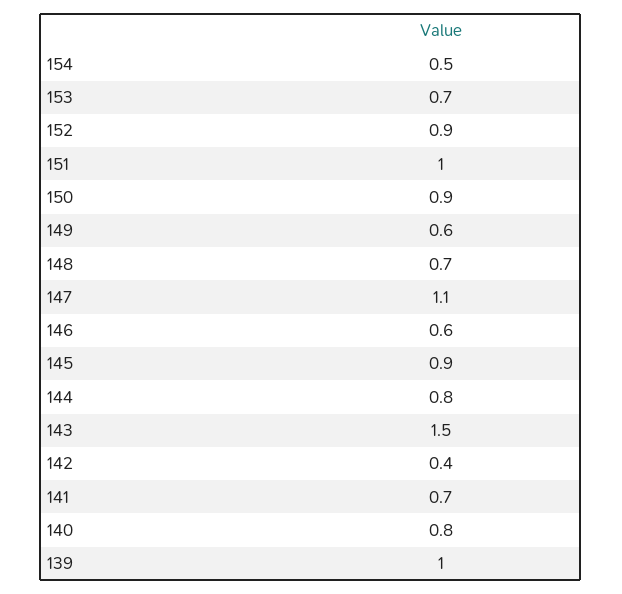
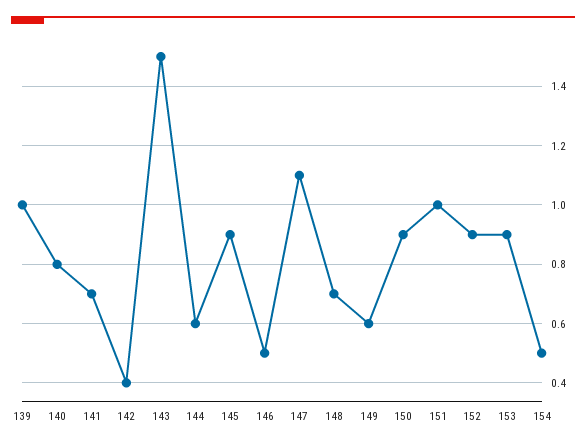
153: 0.7 -> 0.9
146: 0.6 -> 0.5
144: 0.8 -> 0.6

